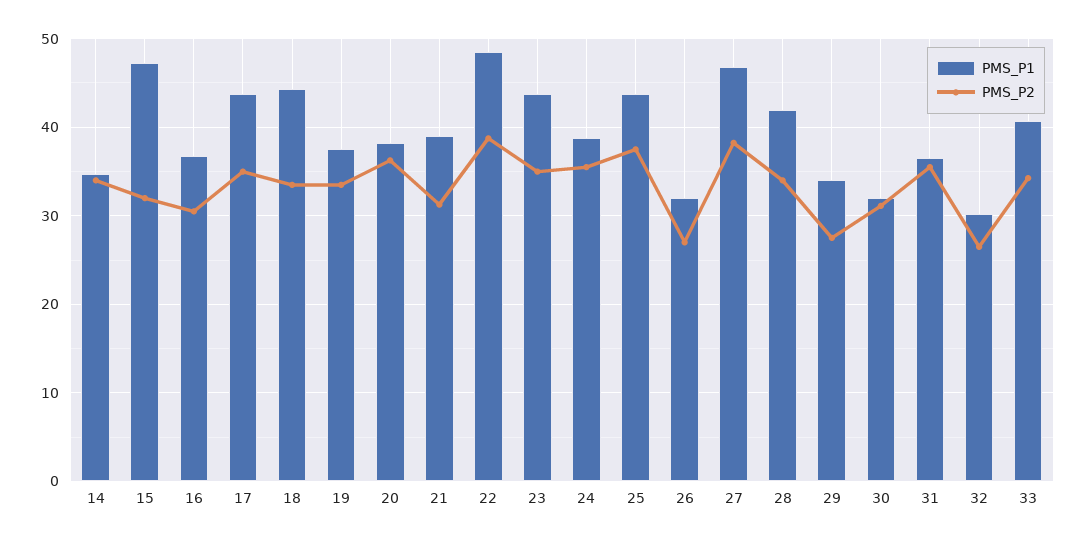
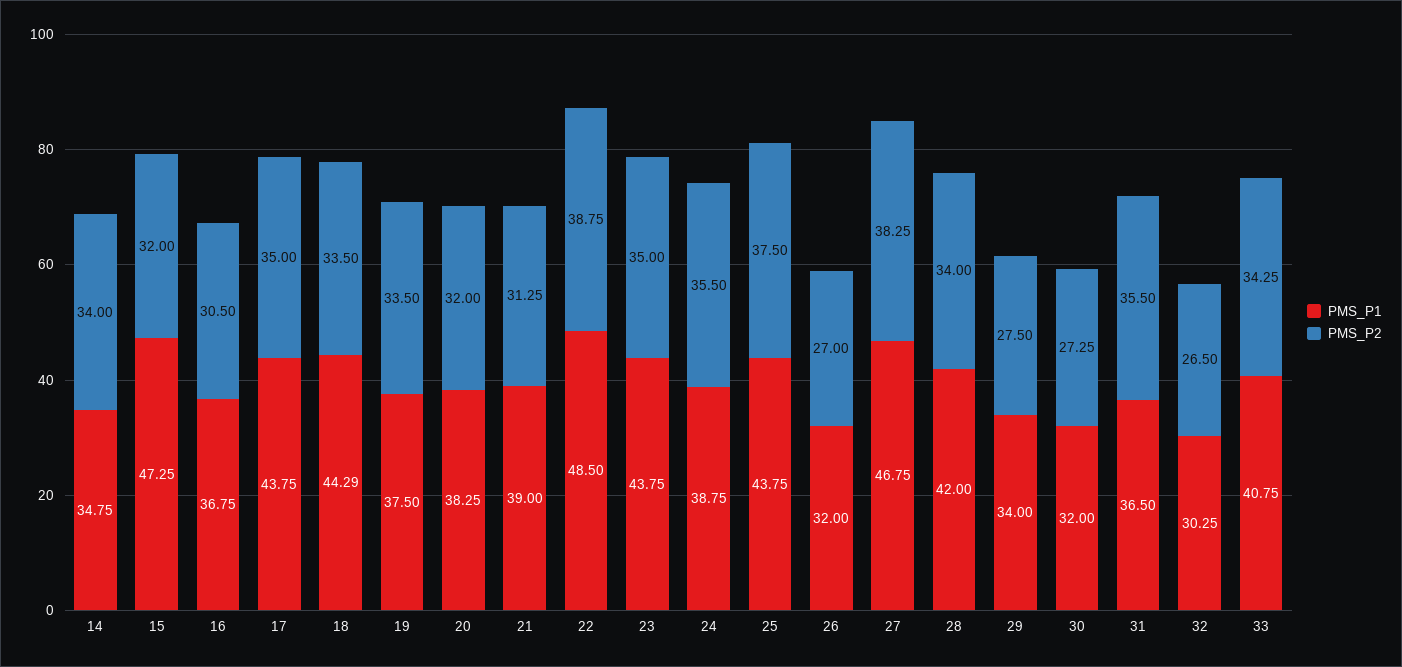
PMS_P2, 20: 36 -> 32
PMS_P2, 30: 31 -> 27.25

